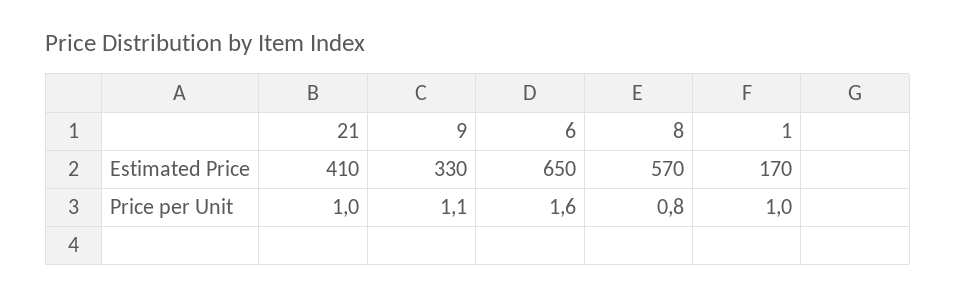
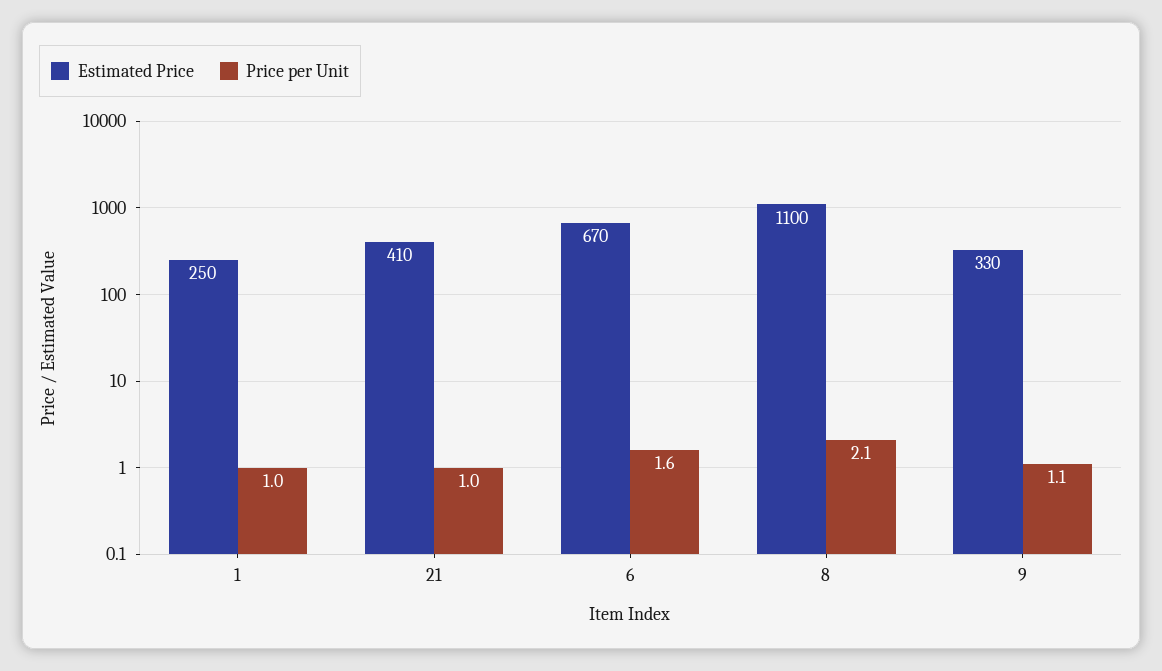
Estimated Price, 6: 650 -> 670
Estimated Price, 8: 570 -> 1100
Estimated Price, 1: 170 -> 250
Price per Unit, 8: 0.8 -> 2.1

